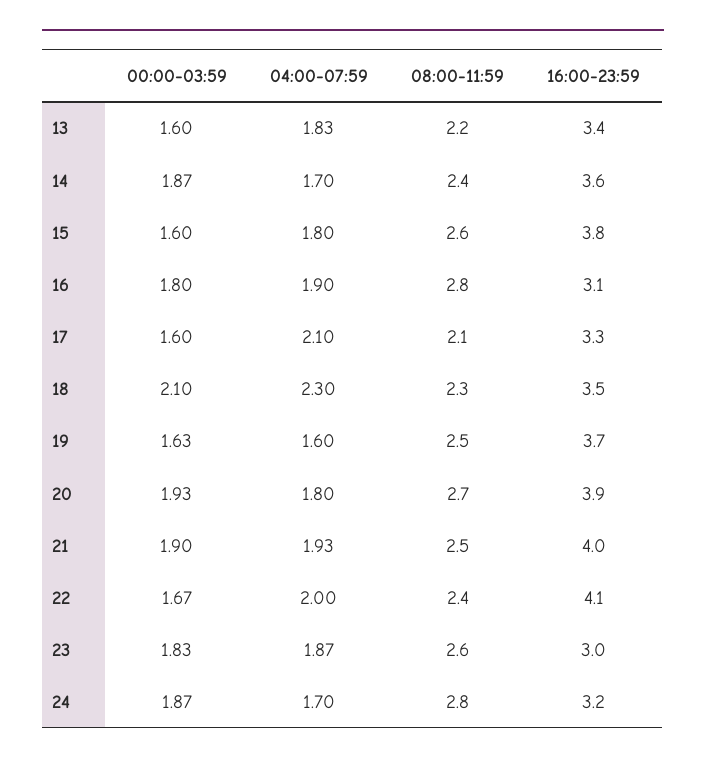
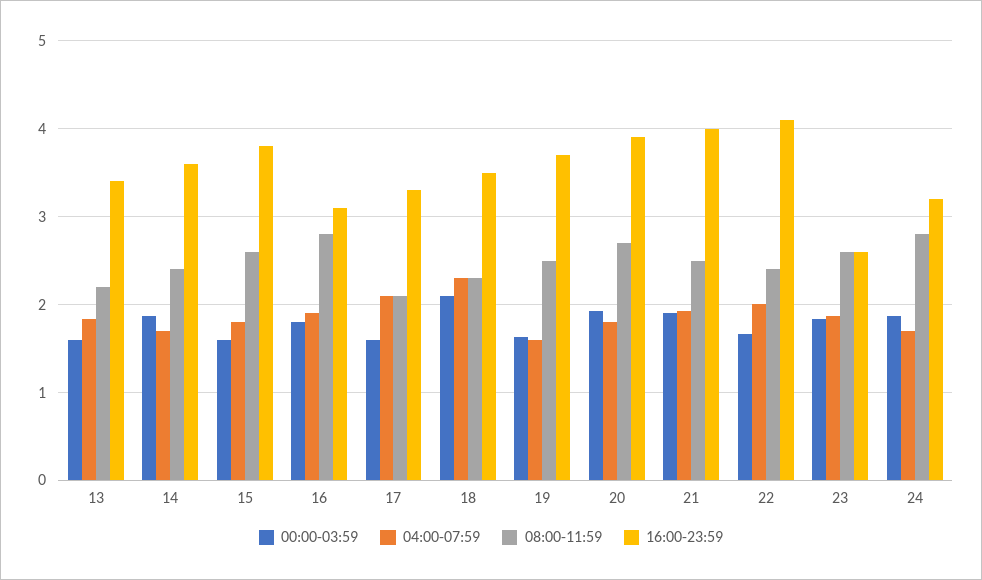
16:00-23:59, 23: 3 -> 2.6

